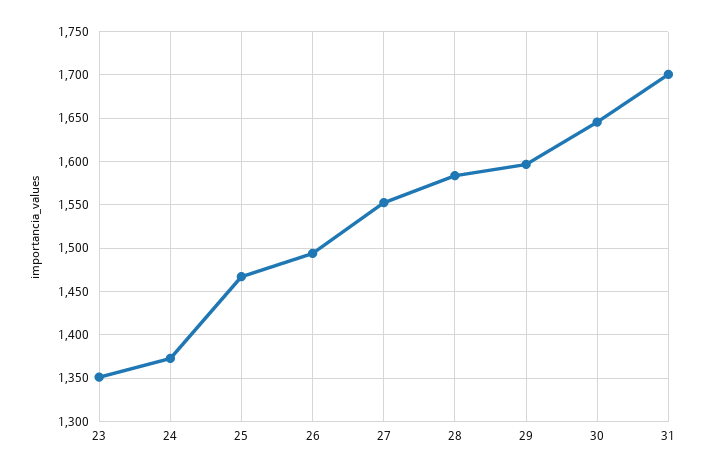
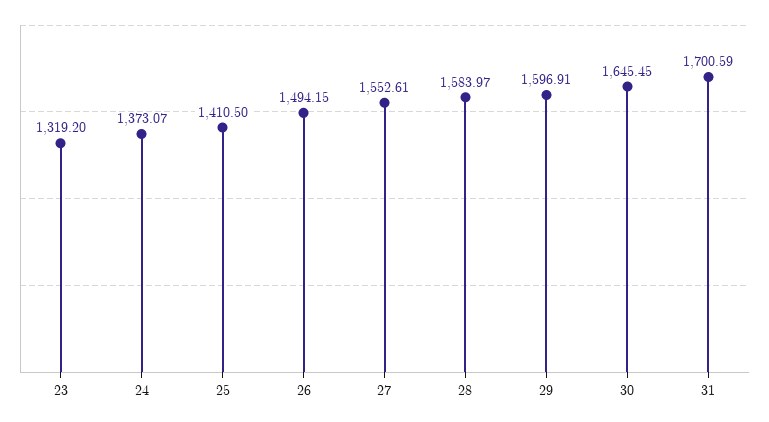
23: 1350 -> 1319.2
25: 1470 -> 1410.5

